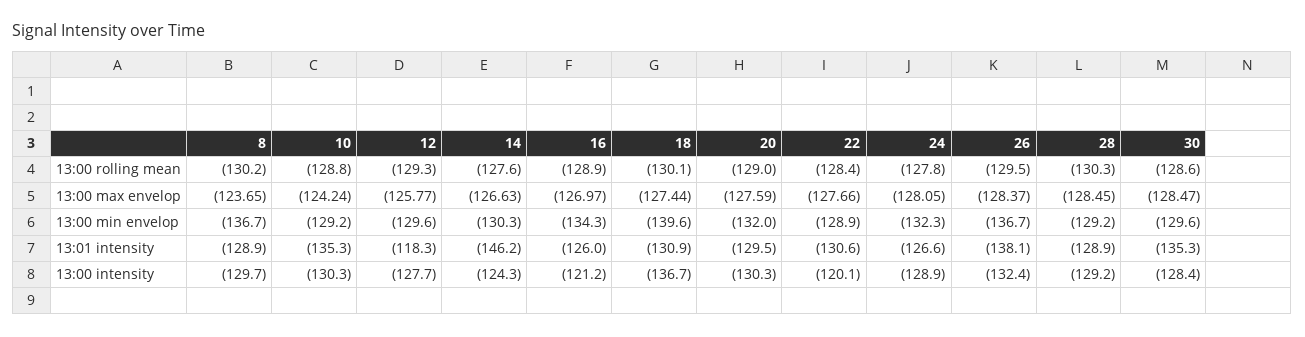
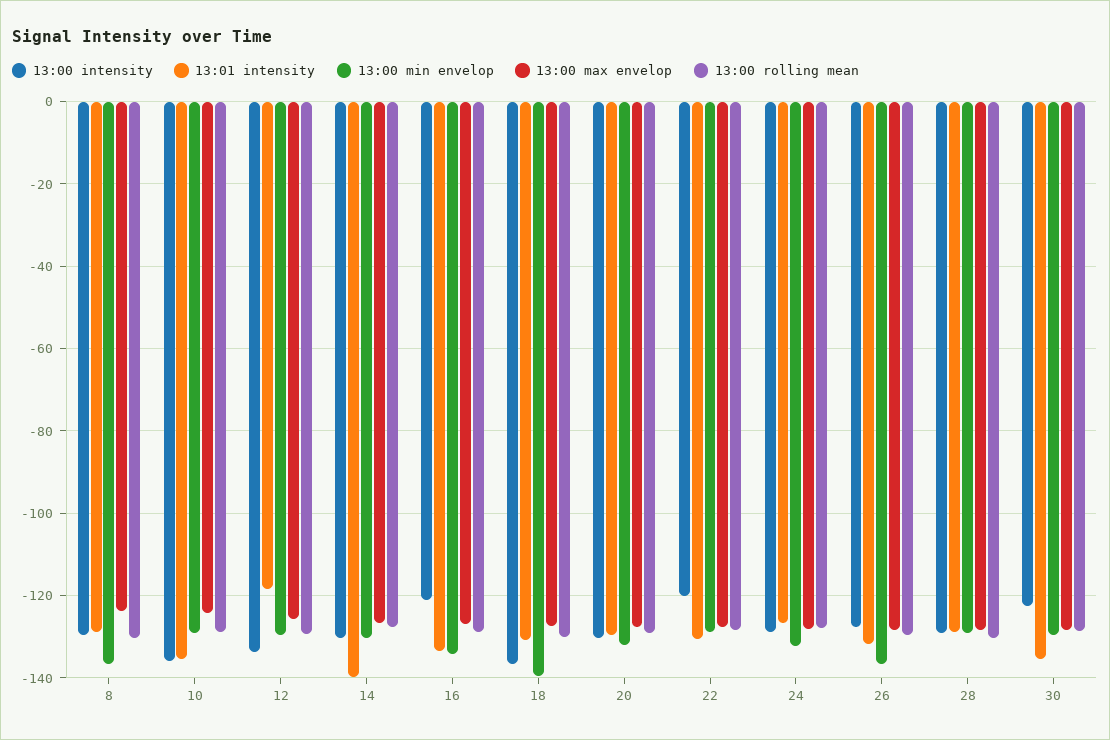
13:01 intensity, 14: -146.2 -> -140
13:01 intensity, 16: -126 -> -134
13:01 intensity, 26: -138.1 -> -132
13:00 intensity, 10: -130.3 -> -136
13:00 intensity, 12: -127.7 -> -134
13:00 intensity, 14: -124.3 -> -130
13:00 intensity, 26: -132.4 -> -128
13:00 intensity, 30: -128.4 -> -122

